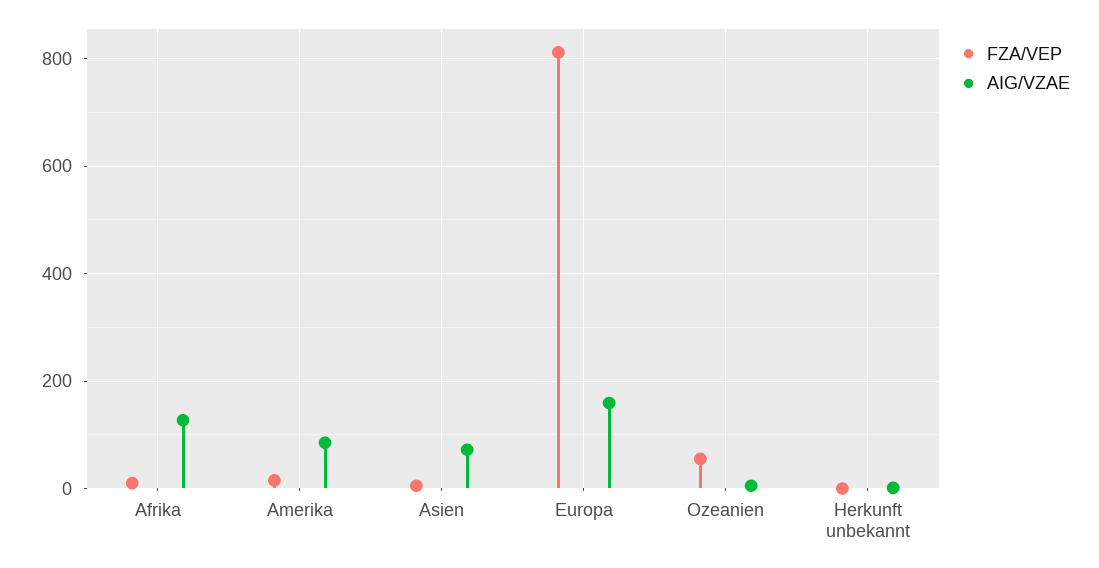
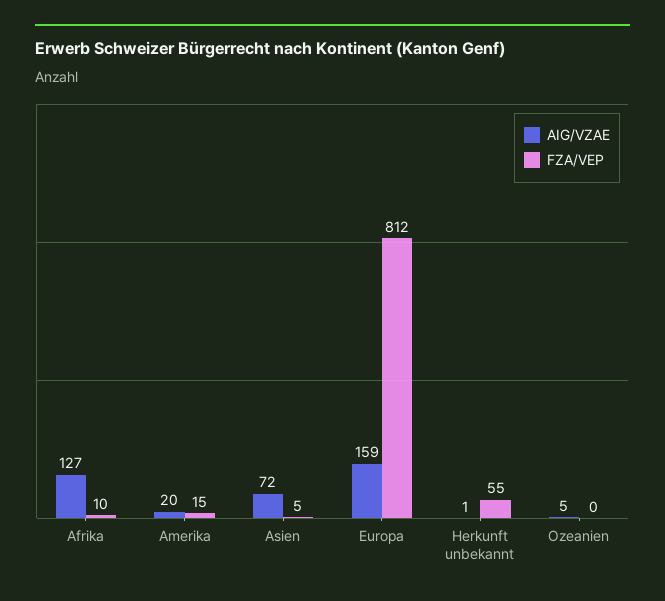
AIG/VZAE, Amerika: 80 -> 20
FZA/VEP, Ozeanien: 60 -> 0
FZA/VEP, Herkunft unbekannt: 0 -> 55

